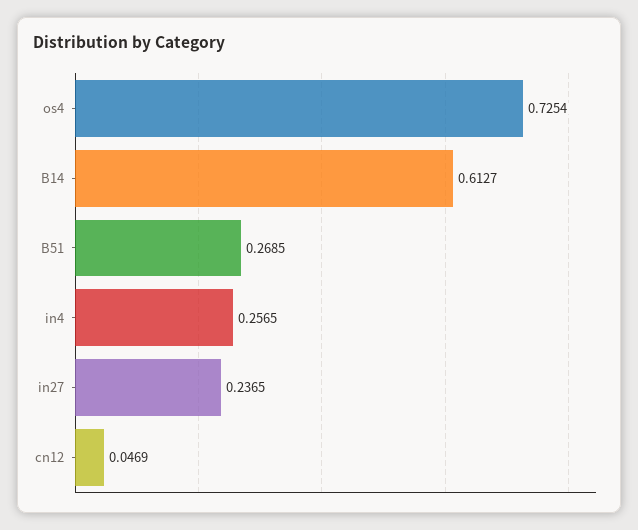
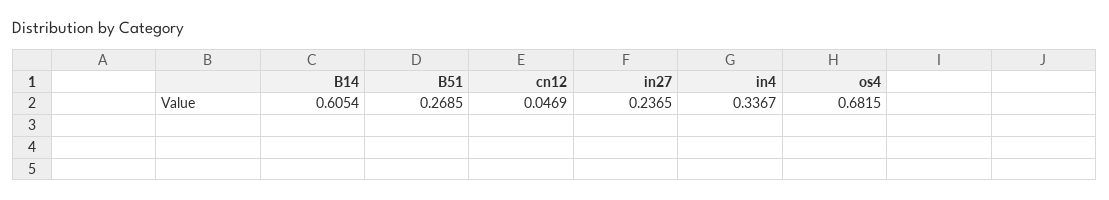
os4: 0.7254 -> 0.6815
B14: 0.6127 -> 0.6054
in4: 0.2565 -> 0.3367

